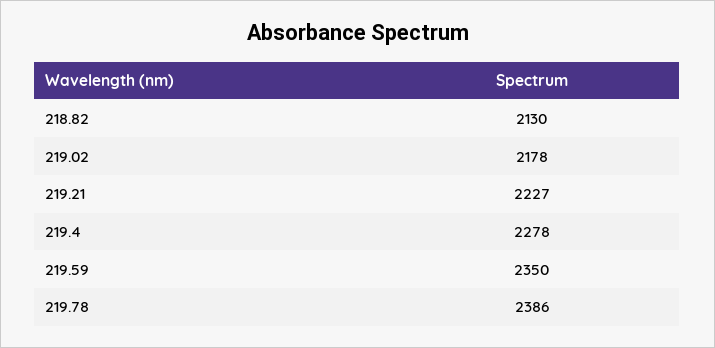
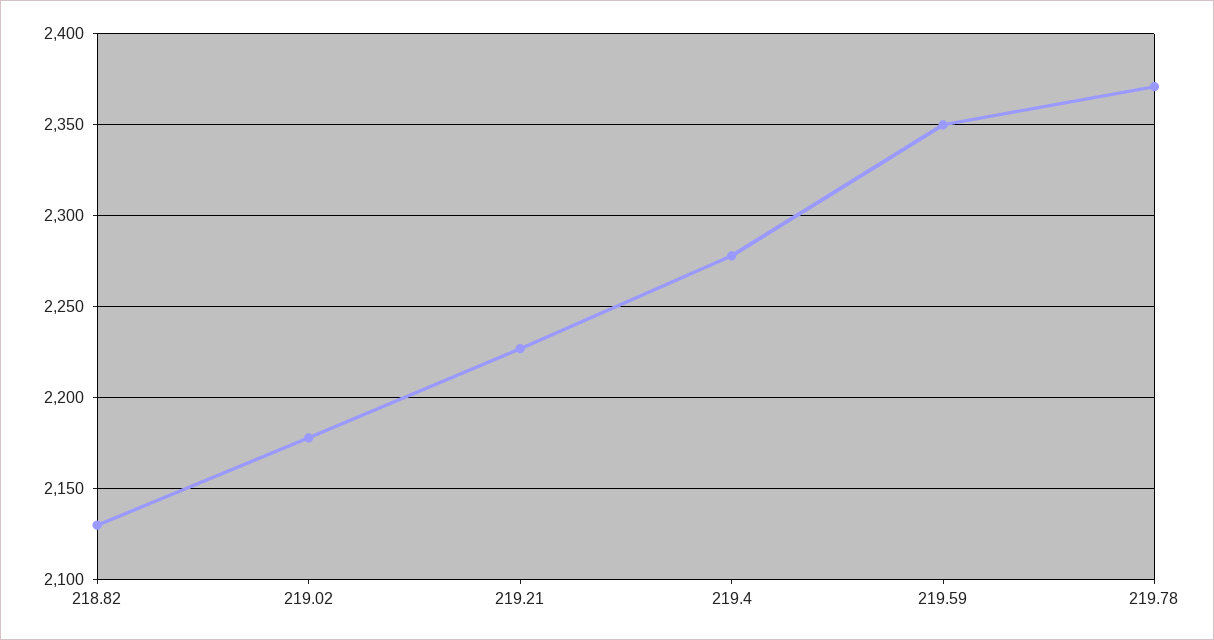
219.78: 2386 -> 2370

